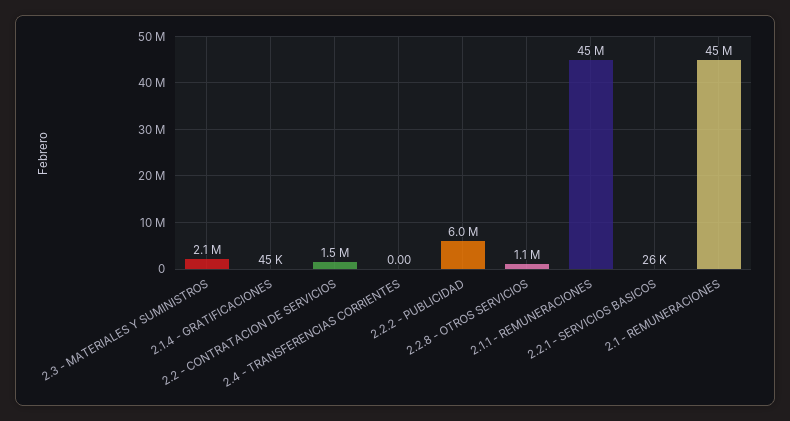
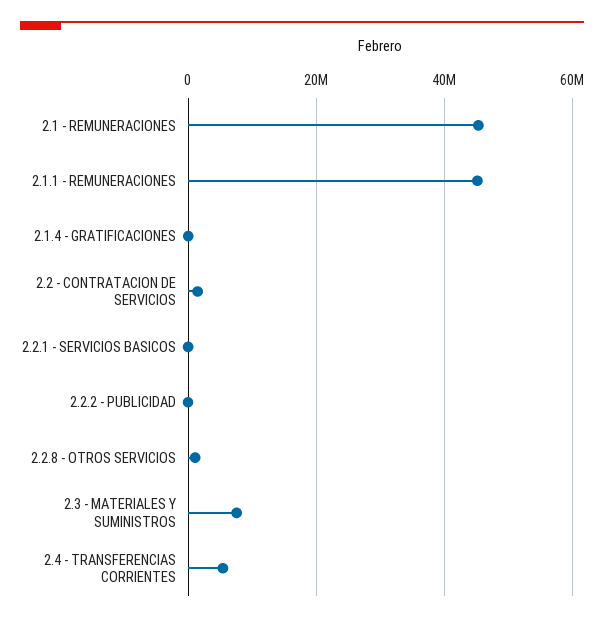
2.3 - MATERIALES Y SUMINISTROS: 2100000 -> 8000000
2.4 - TRANSFERENCIAS CORRIENTES: 0 -> 6000000
2.2.2 - PUBLICIDAD: 6000000 -> 0

